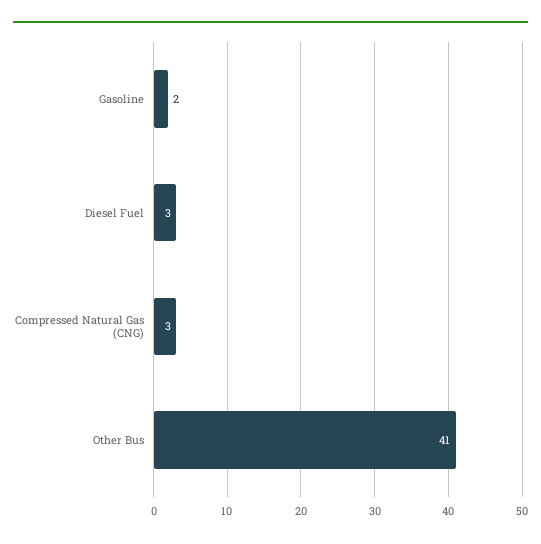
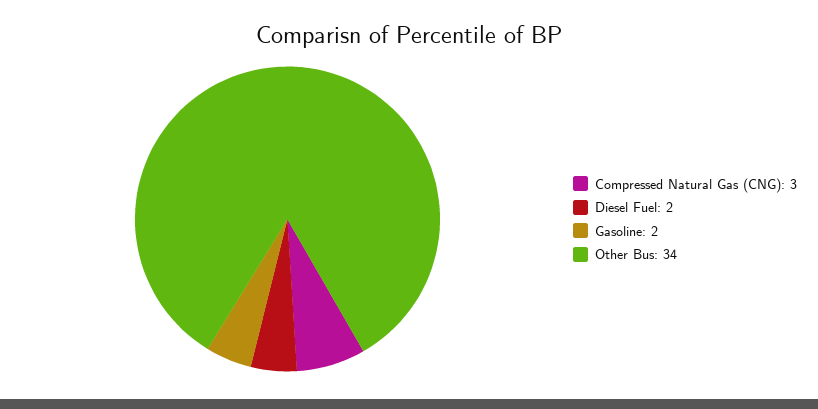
Diesel Fuel: 3 -> 2
Other Bus: 41 -> 34

